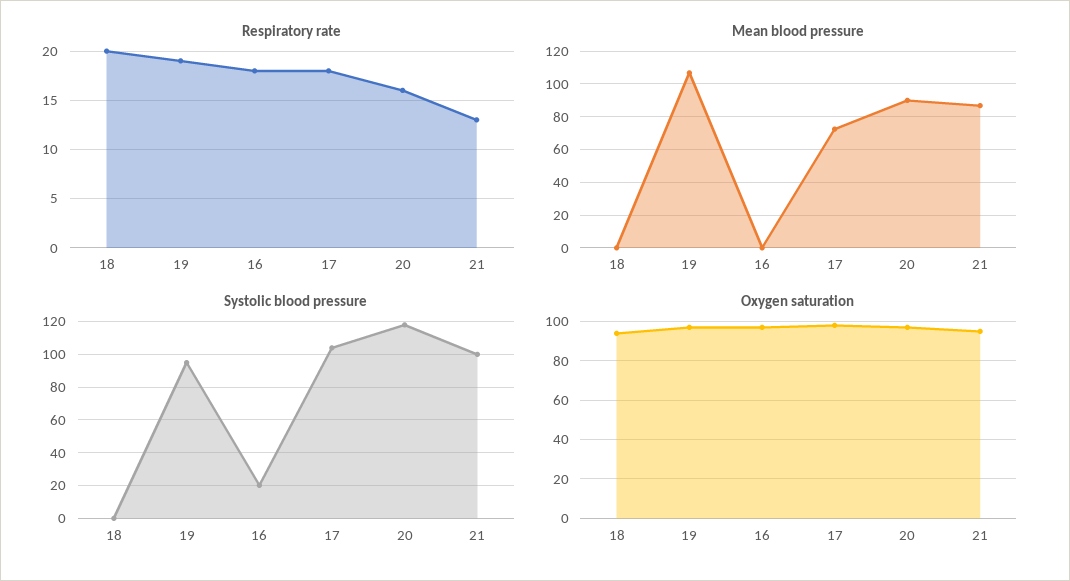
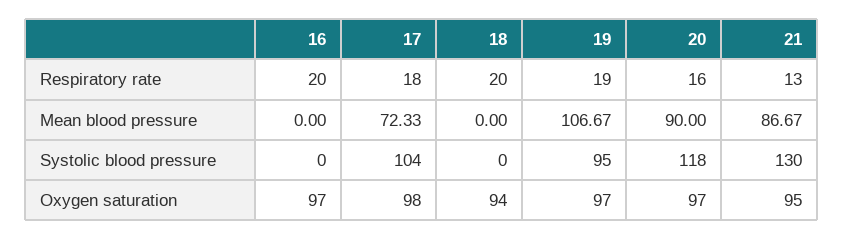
Respiratory rate, 16: 18 -> 20
Systolic blood pressure, 16: 20 -> 0
Systolic blood pressure, 21: 100 -> 130

